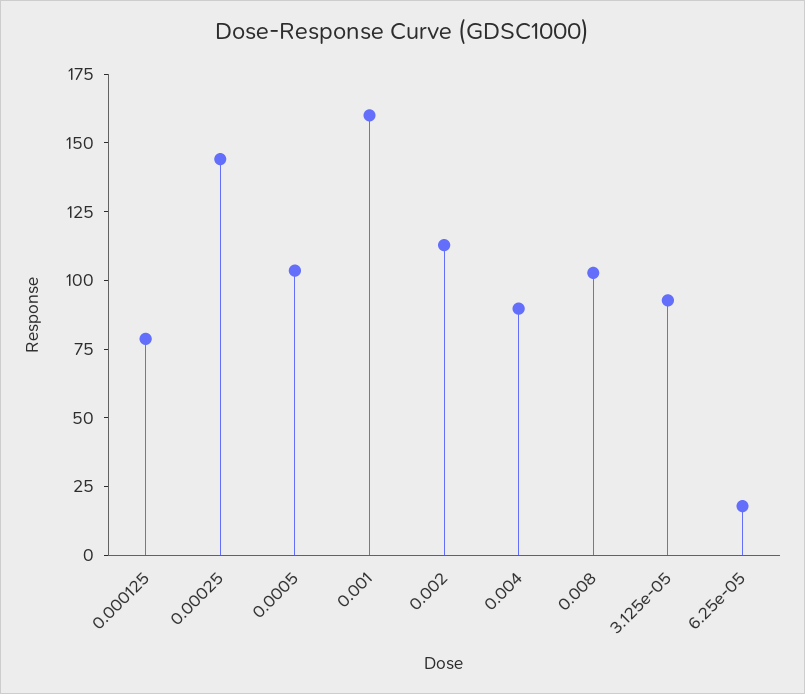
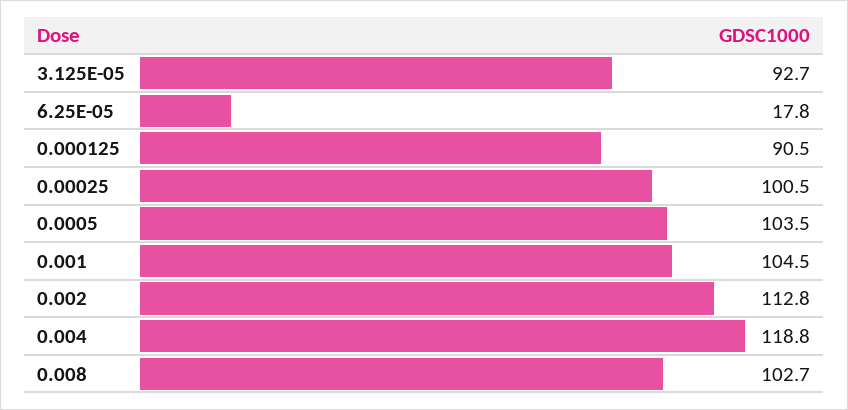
0.000125: 80 -> 90.5
0.00025: 145 -> 100.5
0.001: 160 -> 104.5
0.004: 90 -> 118.8

